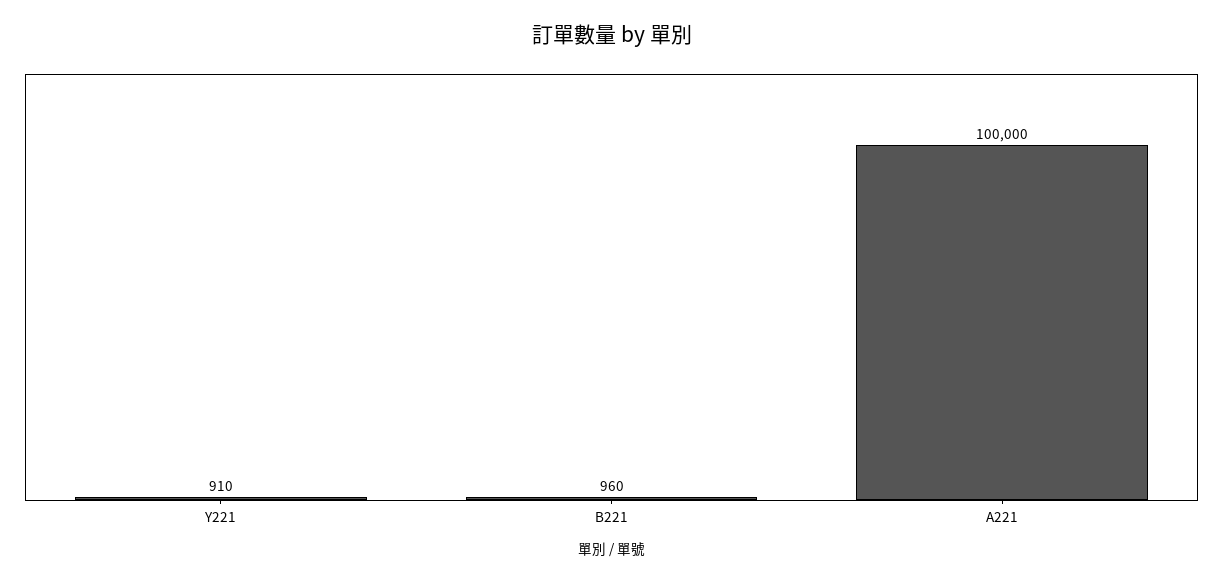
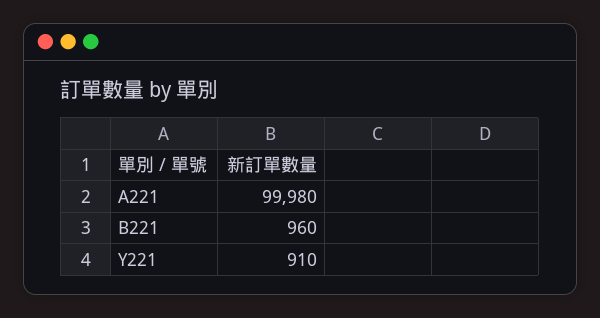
A221: 100000 -> 99980

